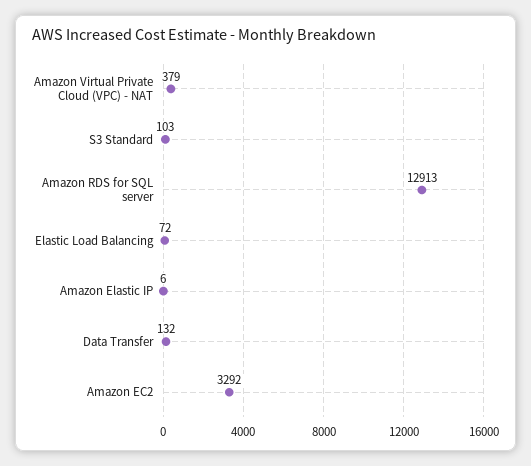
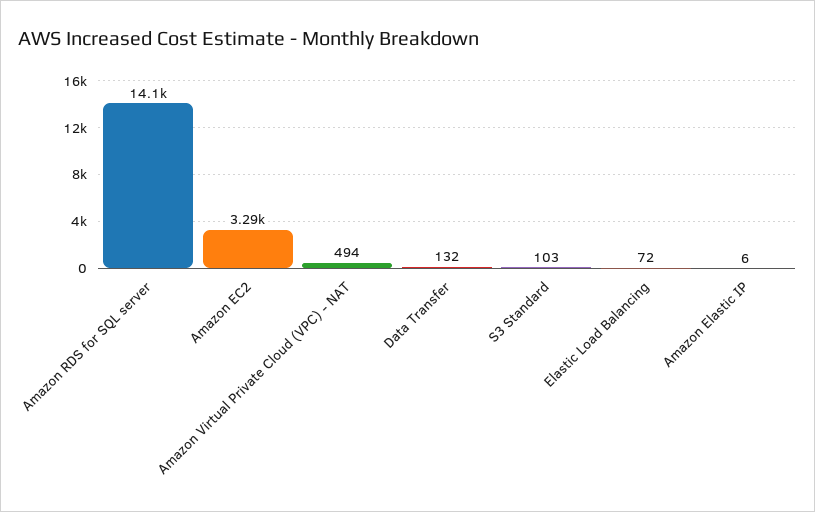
Amazon Virtual Private Cloud (VPC) - NAT: 379 -> 494
Amazon RDS for SQL server: 12913 -> 14100

